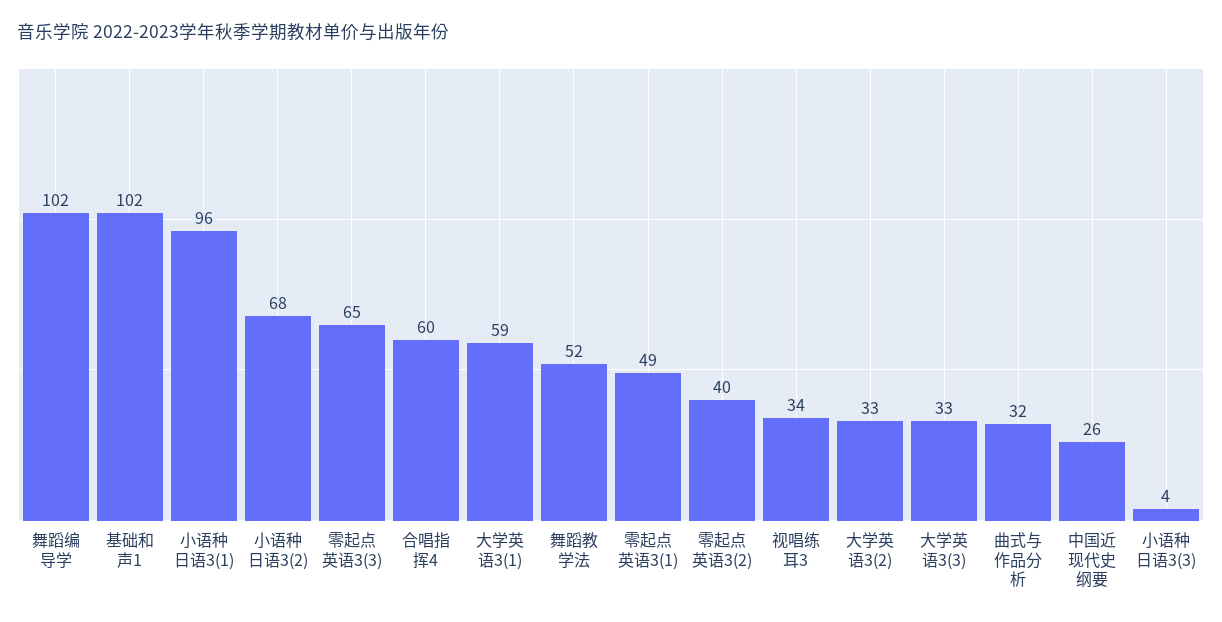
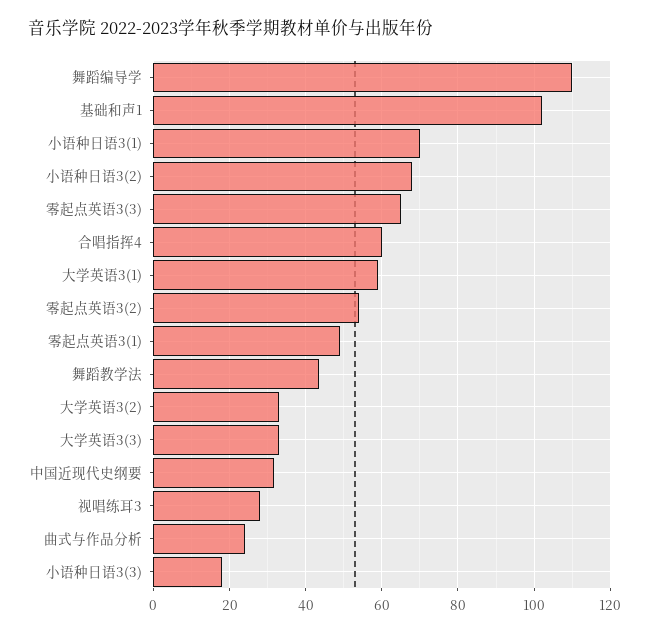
舞蹈编导学: 102 -> 110
小语种日语3(1): 96 -> 70
舞蹈教学法: 52 -> 44
零起点英语3(2): 40 -> 54
视唱练耳3: 34 -> 28
曲式与作品分析: 32 -> 24
中国近现代史纲要: 26 -> 32
小语种日语3(3): 4 -> 18

